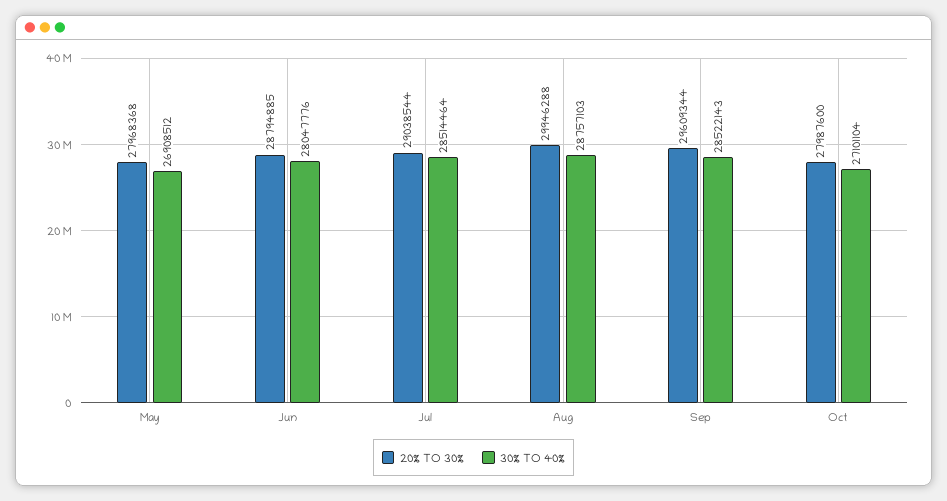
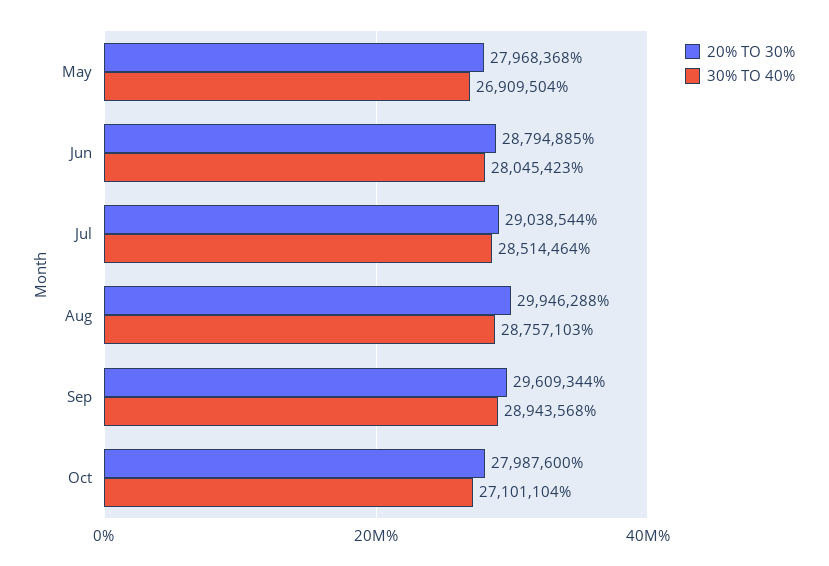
30% TO 40%, May: 26908512 -> 26909504
30% TO 40%, Jun: 28047776 -> 28045423
30% TO 40%, Sep: 28522143 -> 28943568

